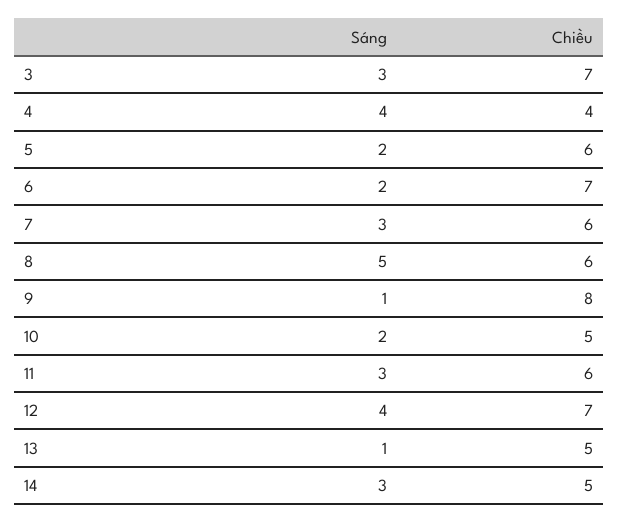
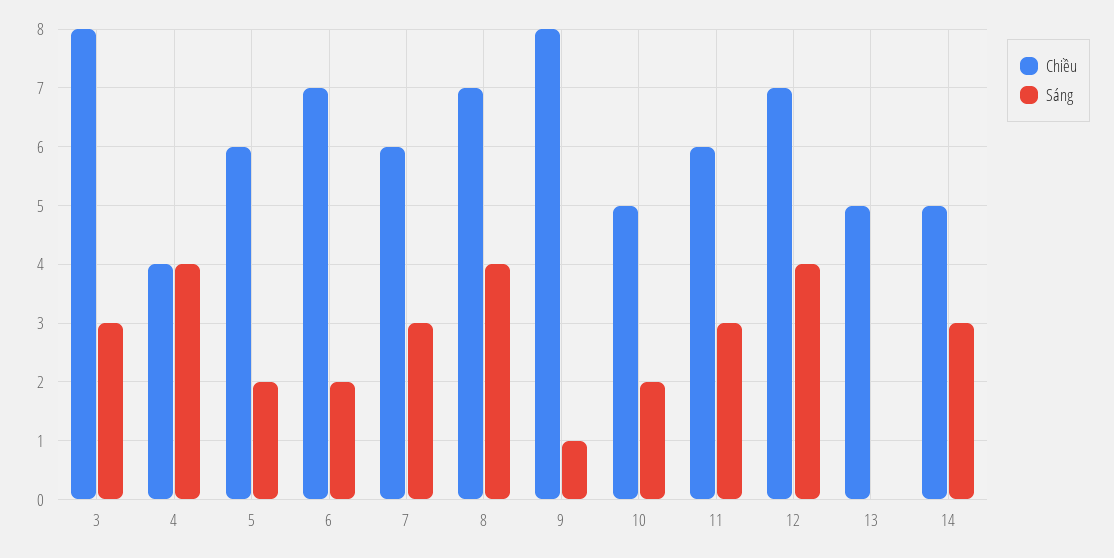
Chiều, 3: 7 -> 8
Sáng, 8: 5 -> 4
Chiều, 8: 6 -> 7
Sáng, 13: 1 -> 0

